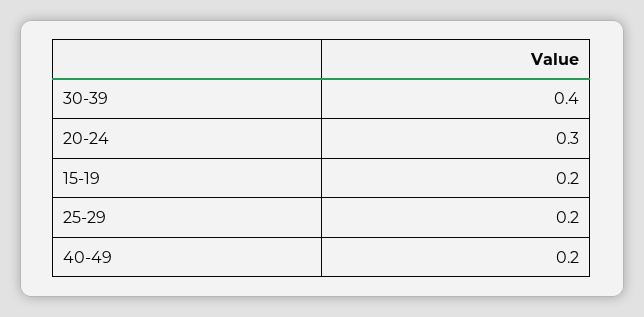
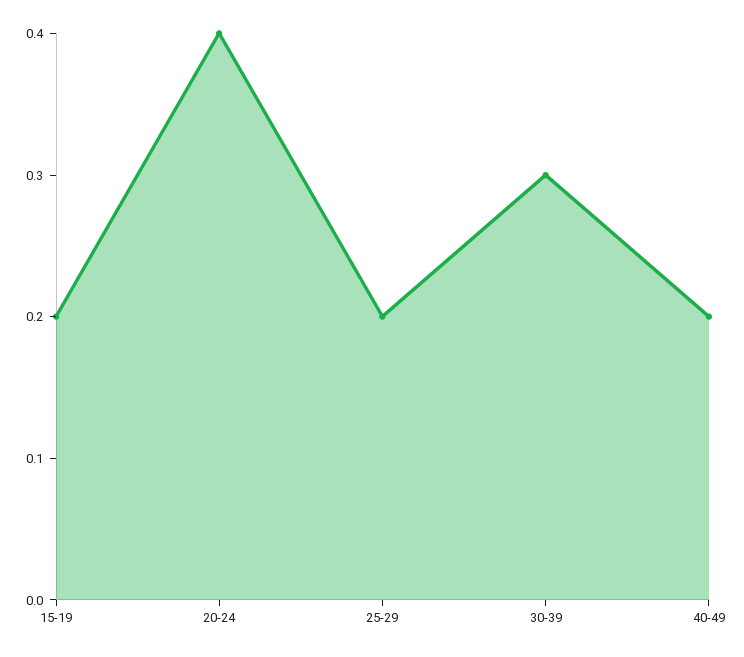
30-39: 0.4 -> 0.3
20-24: 0.3 -> 0.4

